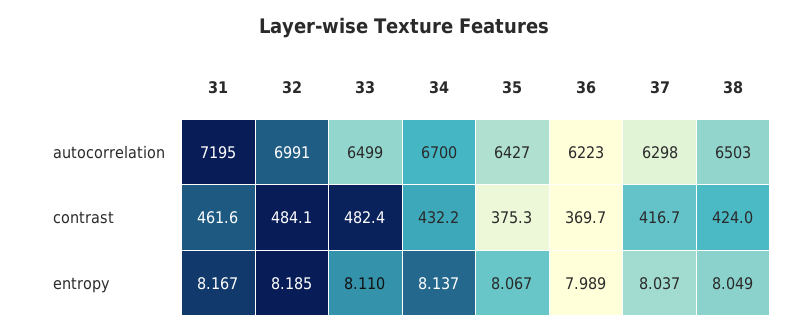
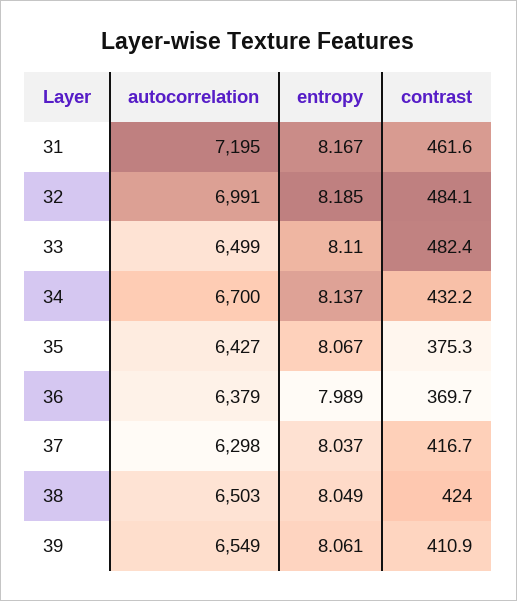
36, autocorrelation: 6223 -> 6379
39, autocorrelation: none -> 6549
39, entropy: none -> 8.061
39, contrast: none -> 410.9

